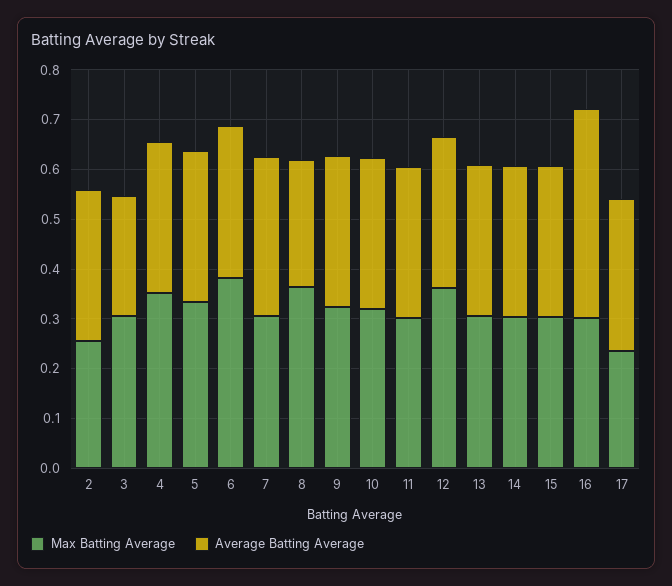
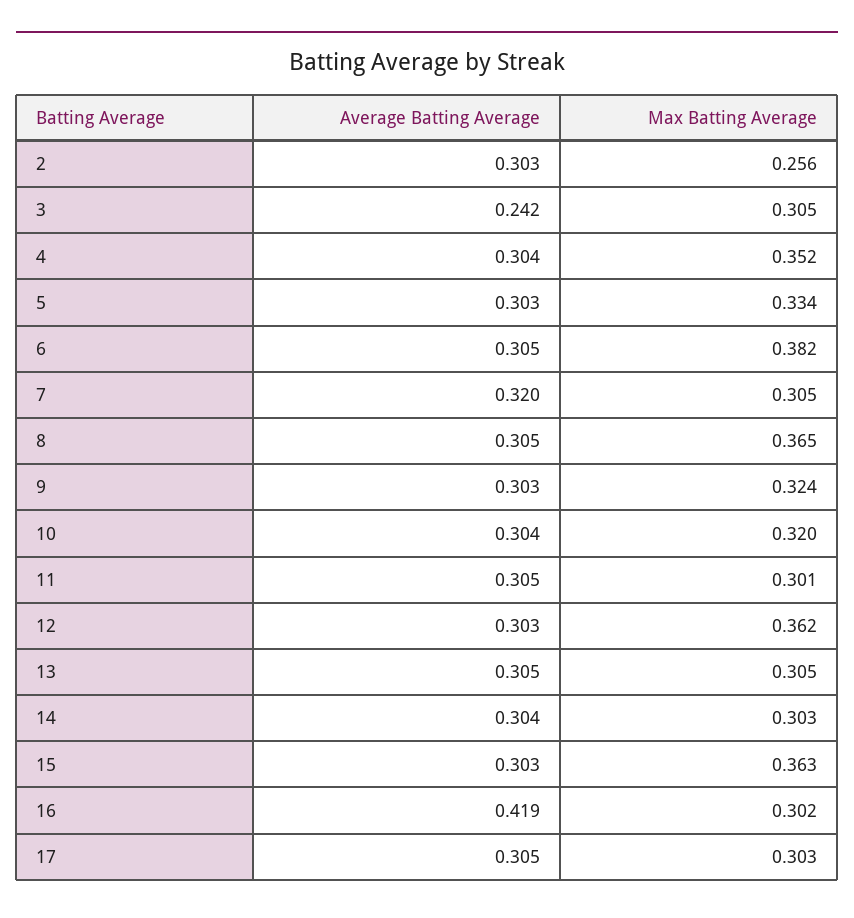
Average Batting Average, 8: 0.26 -> 0.305
Max Batting Average, 15: 0.3 -> 0.363
Max Batting Average, 17: 0.24 -> 0.303

